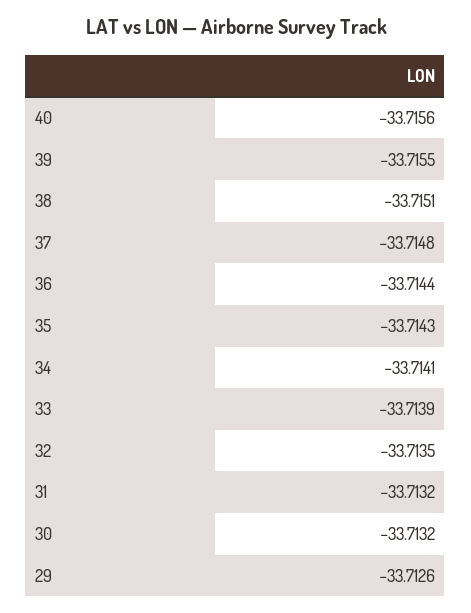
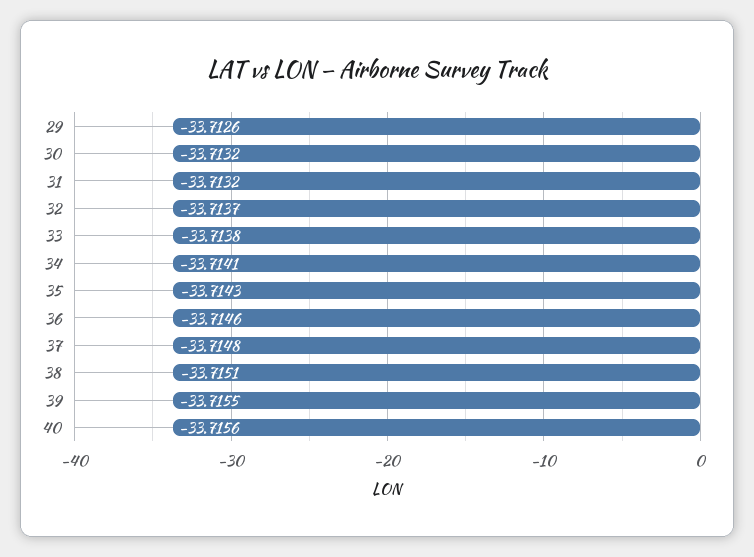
36: -33.7144 -> -33.7146
33: -33.7139 -> -33.7138
32: -33.7135 -> -33.7137

